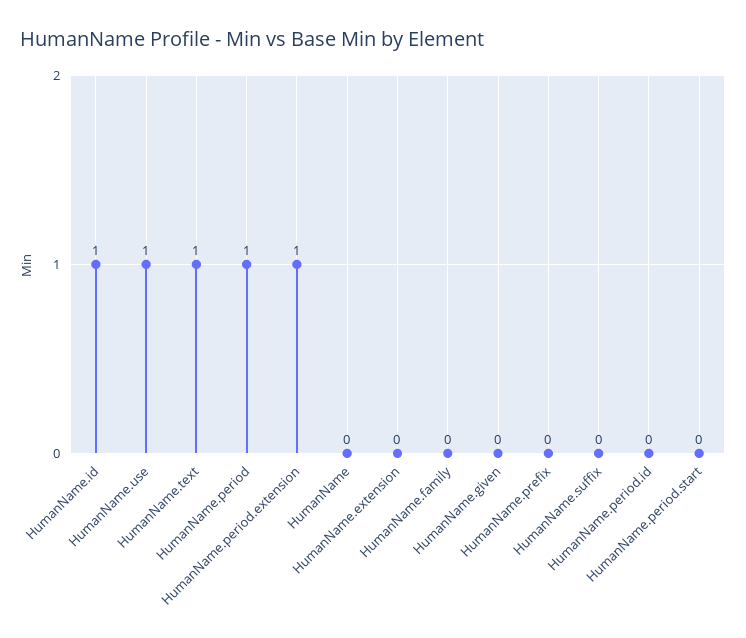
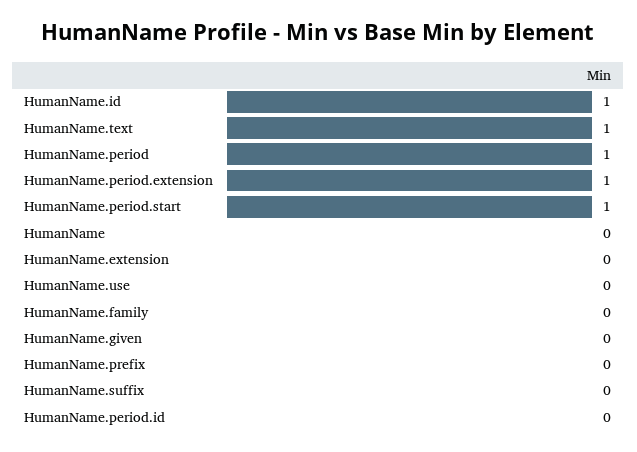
HumanName.use: 1 -> 0
HumanName.period.start: 0 -> 1

